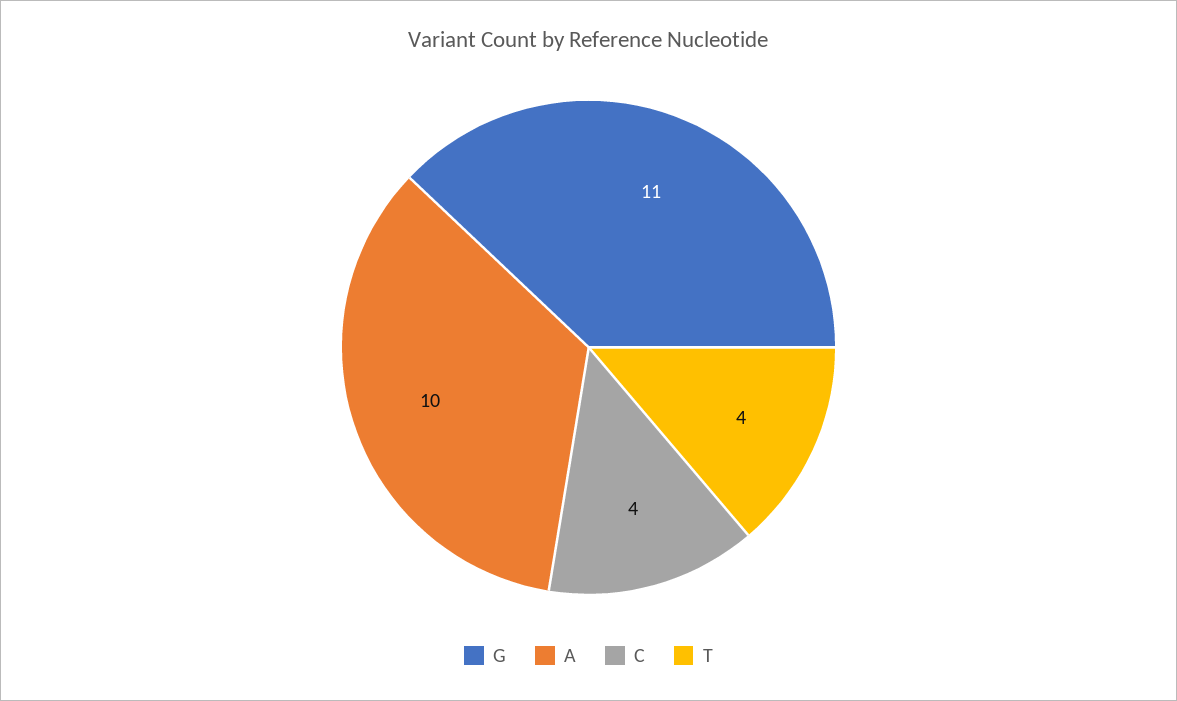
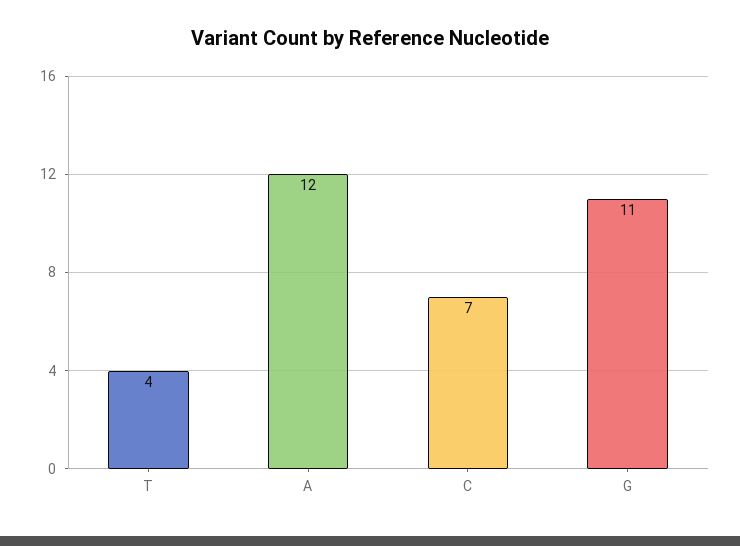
A: 10 -> 12
C: 4 -> 7

